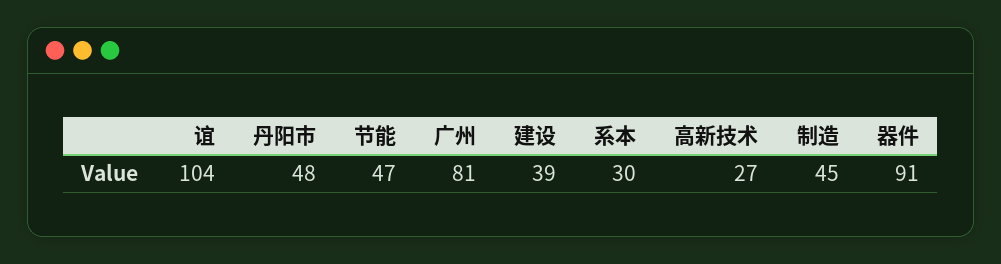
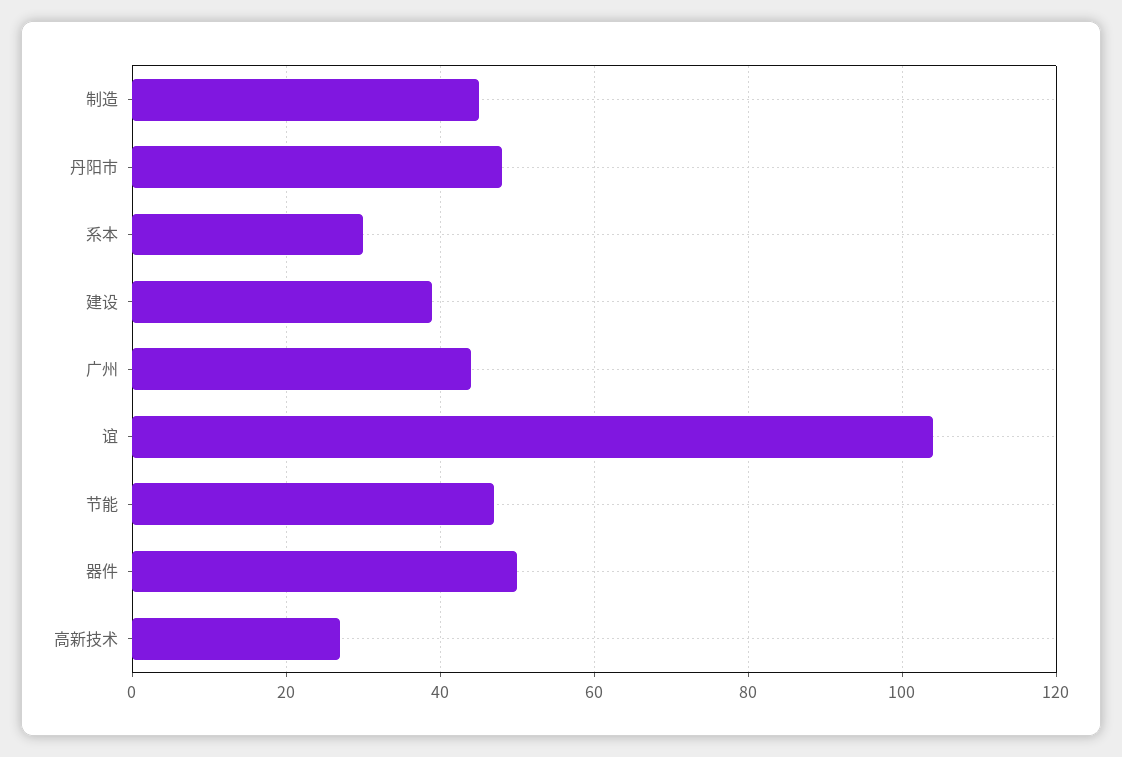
广州: 81 -> 45
器件: 91 -> 50

